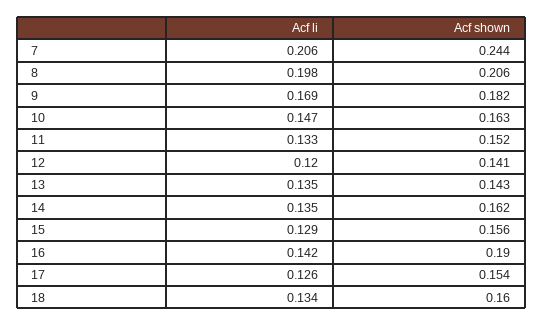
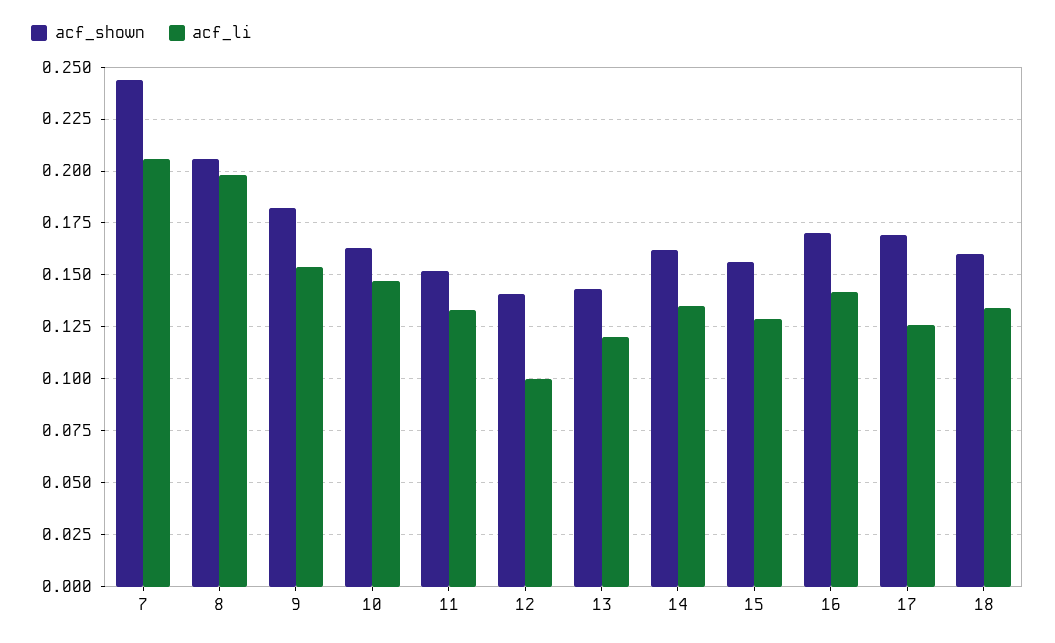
Acf li, 9: 0.169 -> 0.155
Acf li, 12: 0.12 -> 0.1
Acf li, 13: 0.135 -> 0.12
Acf shown, 16: 0.19 -> 0.17
Acf shown, 17: 0.154 -> 0.17

